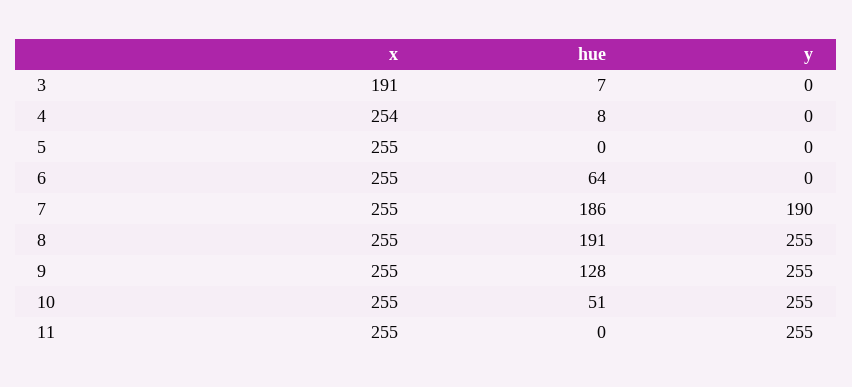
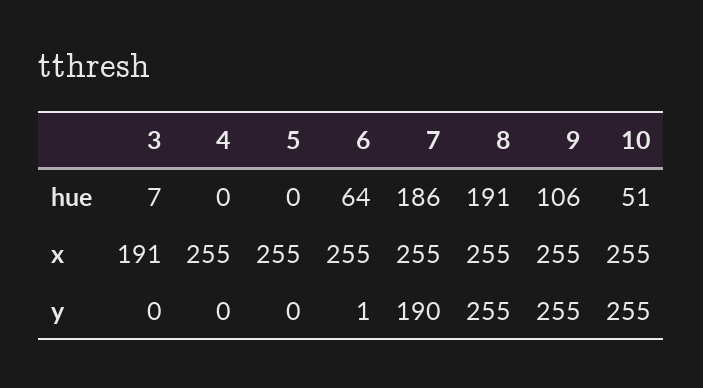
x, 4: 254 -> 255
hue, 4: 8 -> 0
y, 6: 0 -> 1
hue, 9: 128 -> 106
x, 11: 255 -> none
hue, 11: 0 -> none
y, 11: 255 -> none

